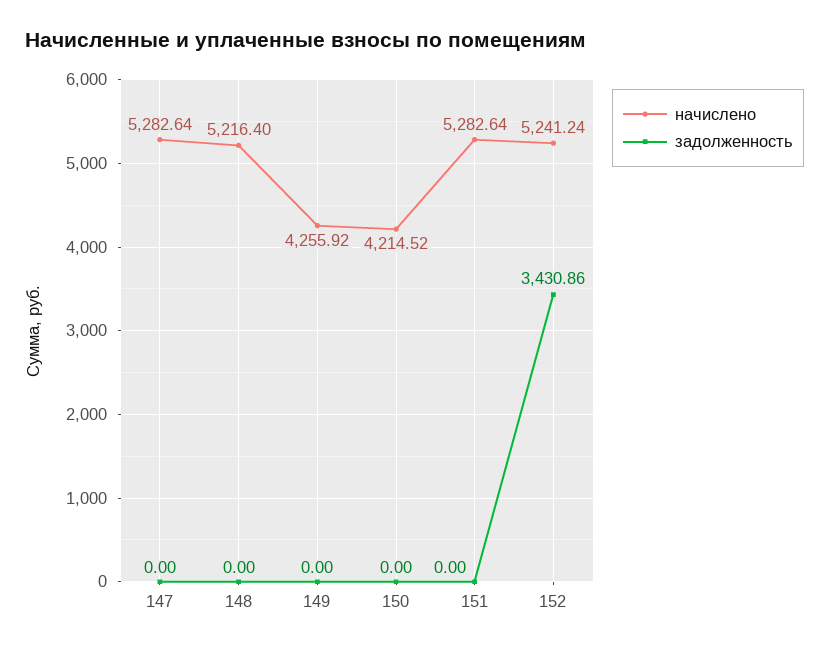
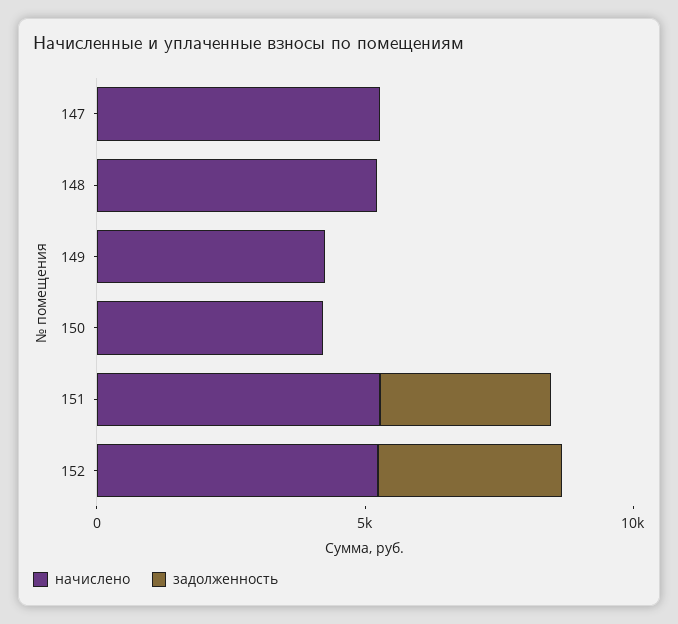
задолженность, 151: 0 -> 3000

